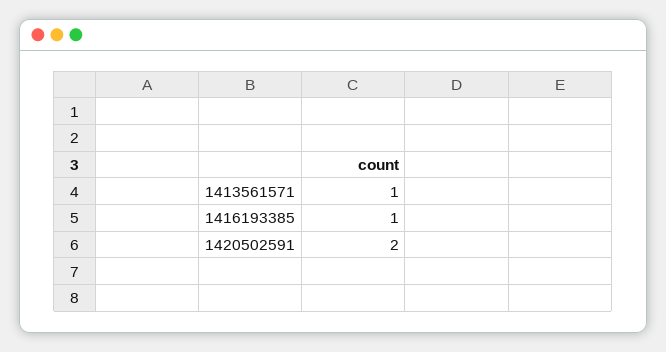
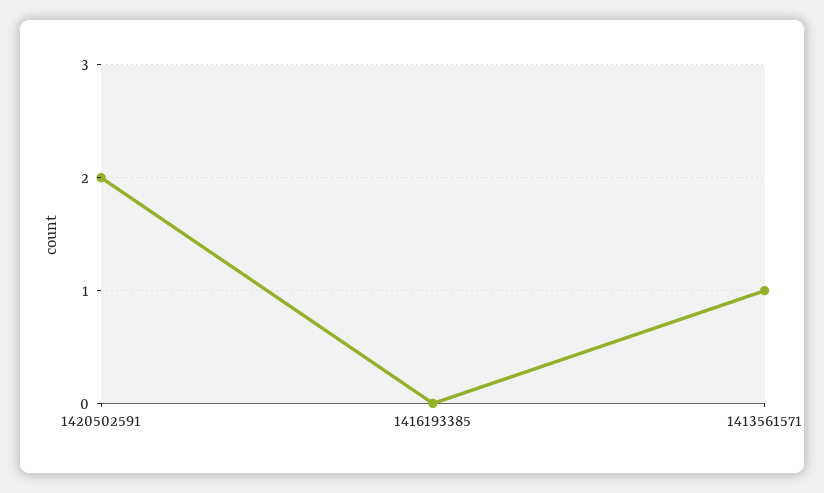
1416193385: 1 -> 0

